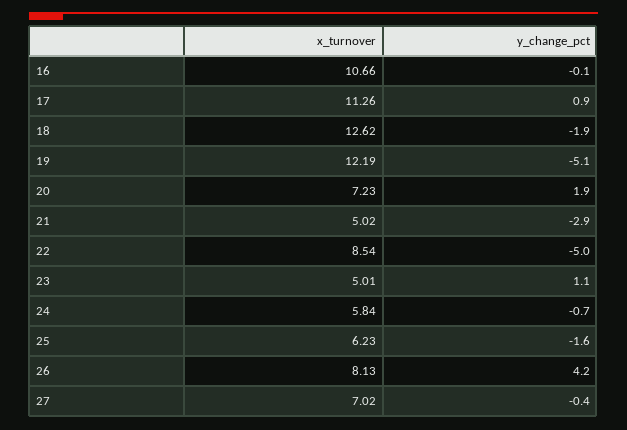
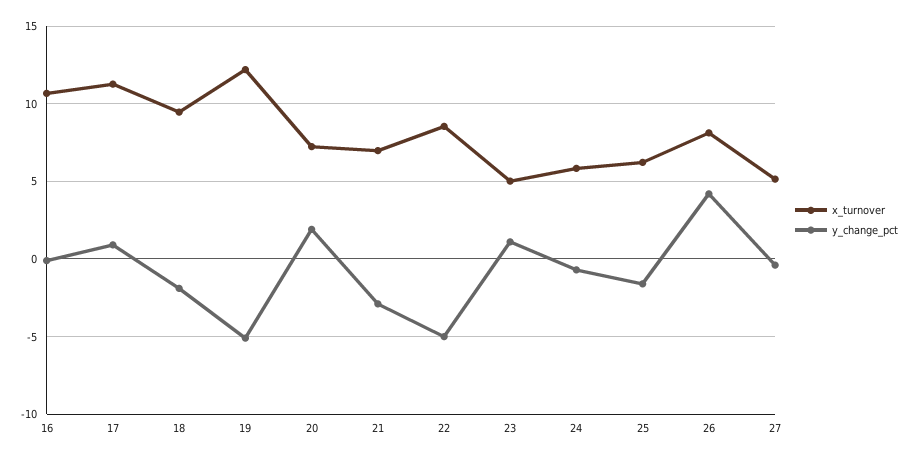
x_turnover, 18: 12.62 -> 9.5
x_turnover, 21: 5.02 -> 7
x_turnover, 27: 7.02 -> 5

